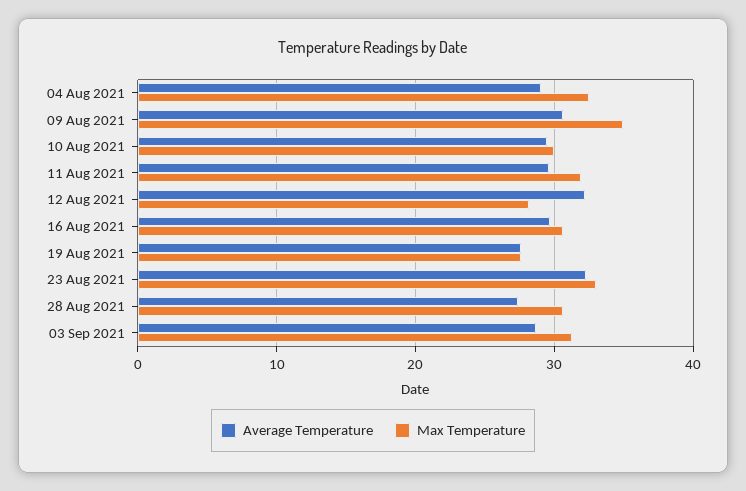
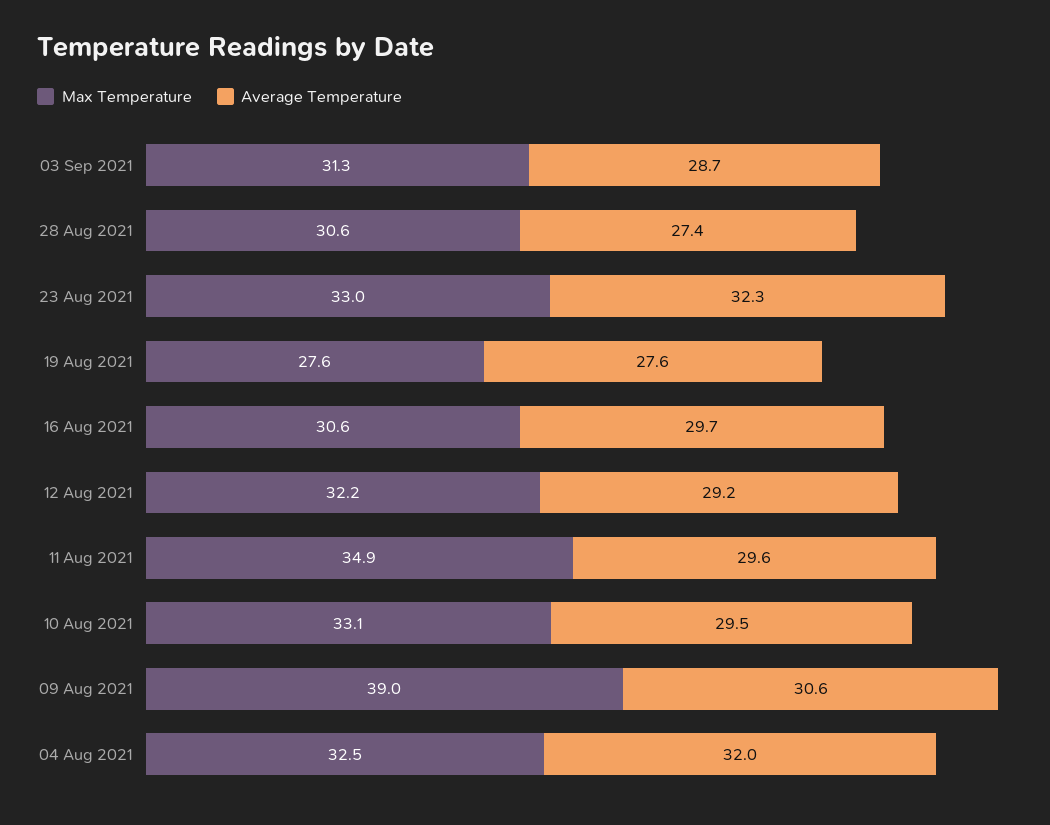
Average Temperature, 04 Aug 2021: 29 -> 32
Max Temperature, 09 Aug 2021: 35 -> 39
Max Temperature, 10 Aug 2021: 30 -> 33.1
Max Temperature, 11 Aug 2021: 32 -> 34.9
Average Temperature, 12 Aug 2021: 32 -> 29.2
Max Temperature, 12 Aug 2021: 28 -> 32.2

